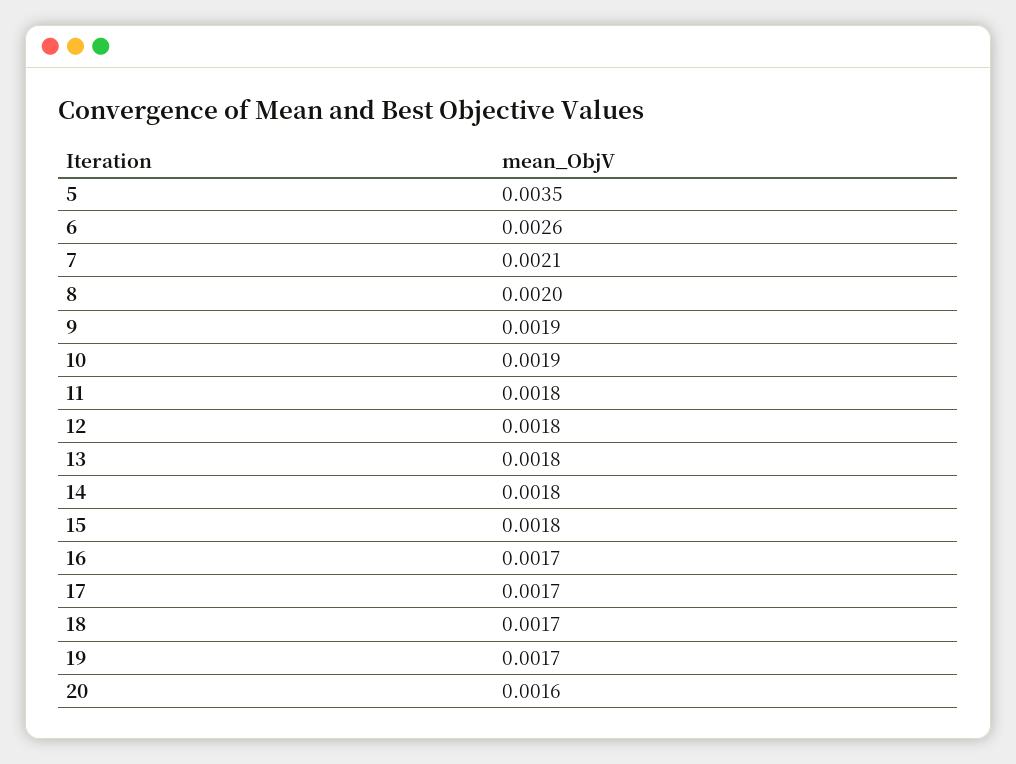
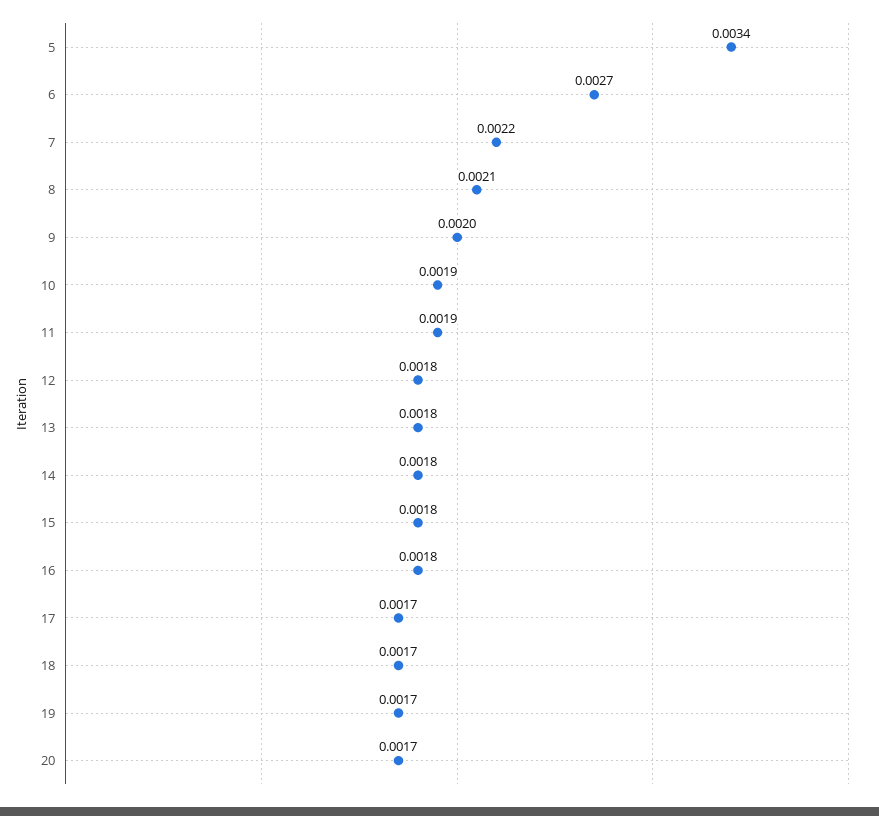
5: 0.0035 -> 0.0034
6: 0.0026 -> 0.0027
7: 0.0021 -> 0.0022
8: 0.002 -> 0.0021
9: 0.0019 -> 0.002
11: 0.0018 -> 0.0019
16: 0.0017 -> 0.0018
20: 0.0016 -> 0.0017

